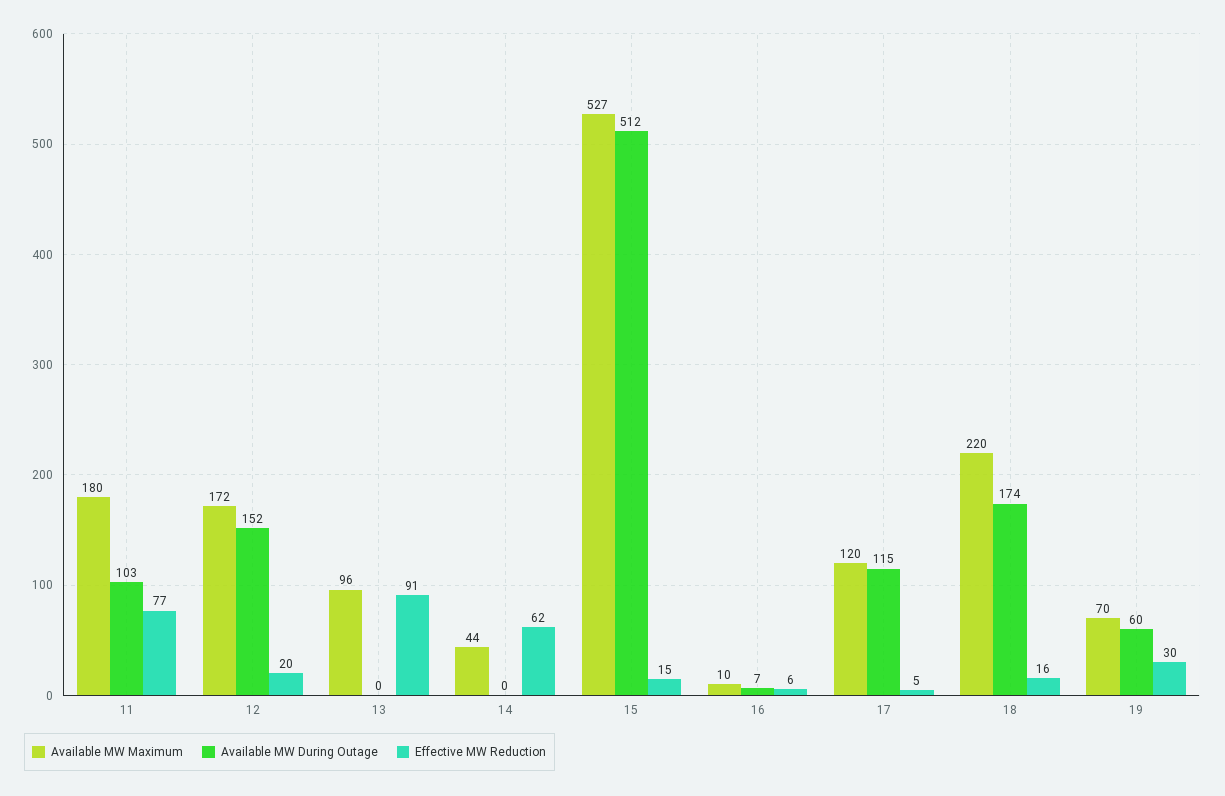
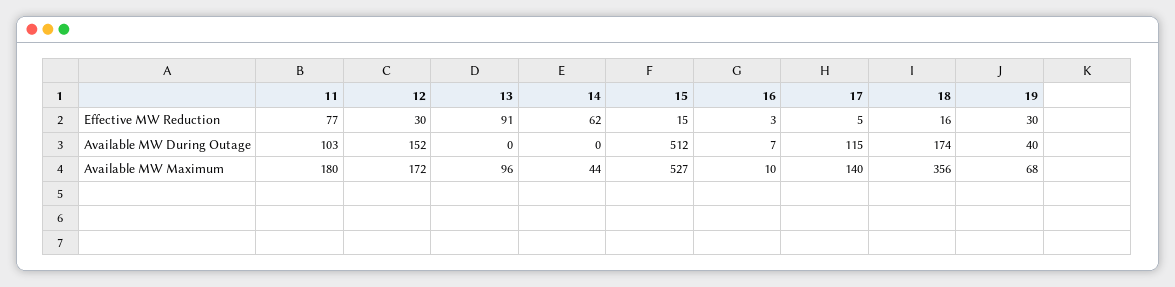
Effective MW Reduction, 12: 20 -> 30
Effective MW Reduction, 16: 6 -> 3
Available MW Maximum, 17: 120 -> 140
Available MW Maximum, 18: 220 -> 356
Available MW Maximum, 19: 70 -> 68
Available MW During Outage, 19: 60 -> 40

